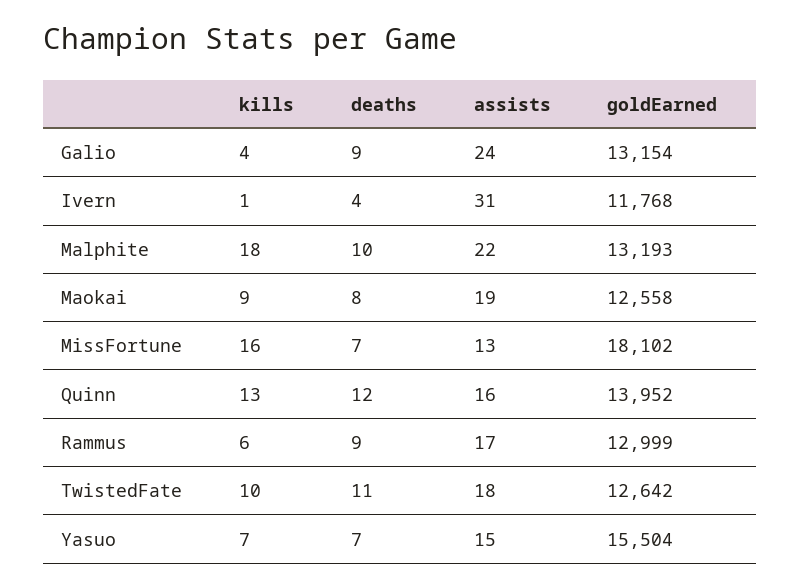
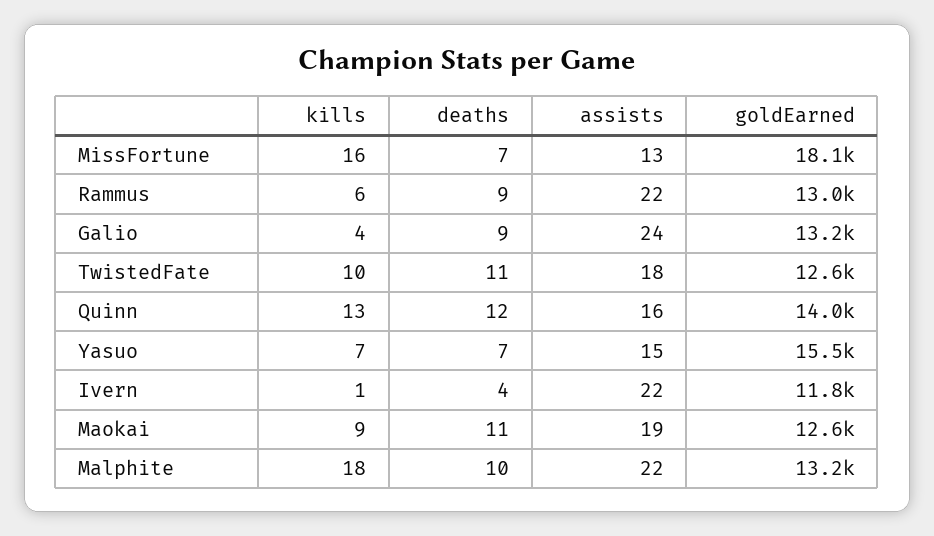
assists, Ivern: 31 -> 22
deaths, Maokai: 8 -> 11
assists, Rammus: 17 -> 22

